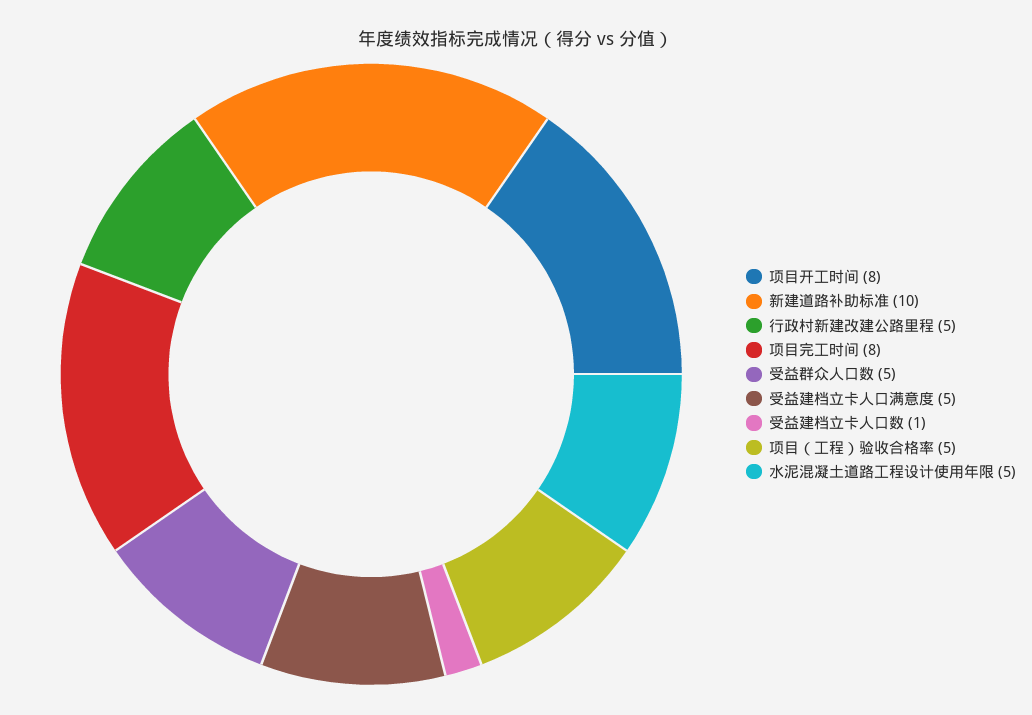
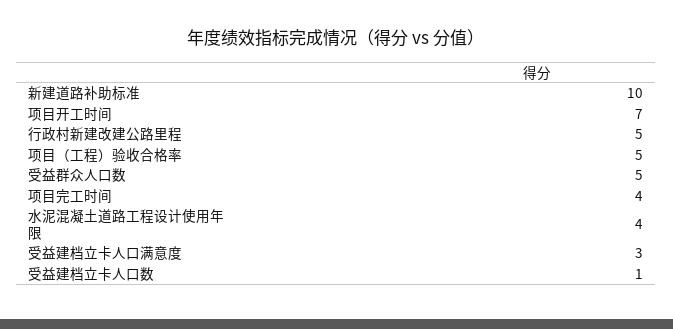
项目开工时间: 8 -> 7
项目完工时间: 8 -> 4
受益建档立卡人口满意度: 5 -> 3
水泥混凝土道路工程设计使用年限: 5 -> 4

